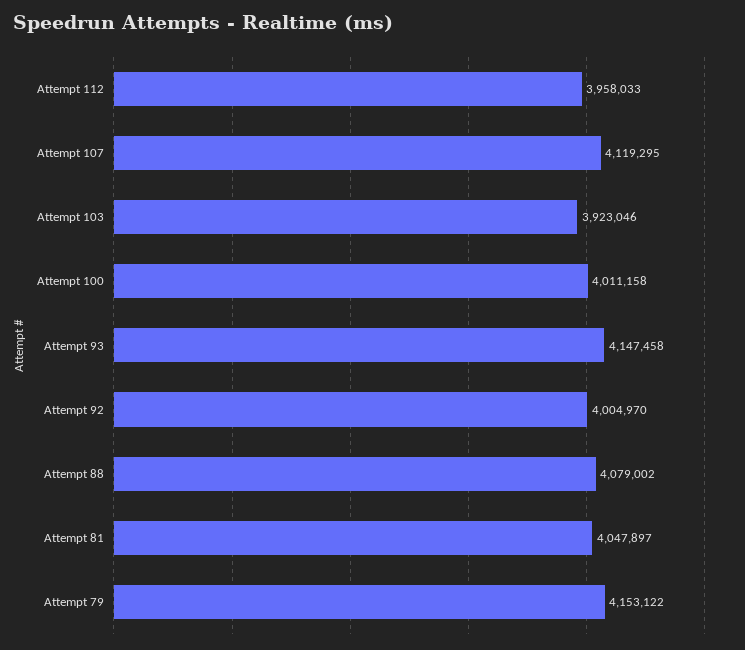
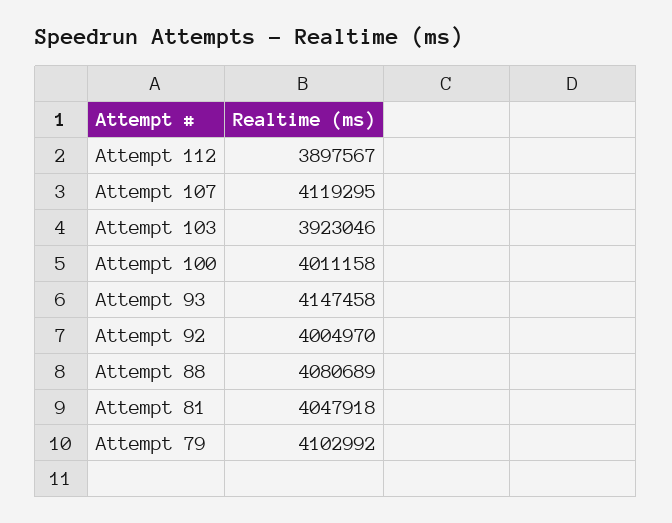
Attempt 112: 3958033 -> 3897567
Attempt 88: 4079002 -> 4080689
Attempt 81: 4047897 -> 4047918
Attempt 79: 4153122 -> 4102992

